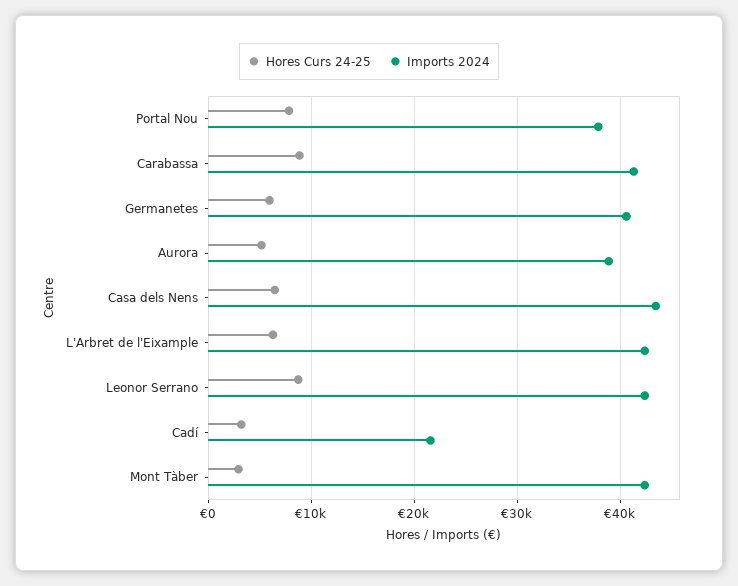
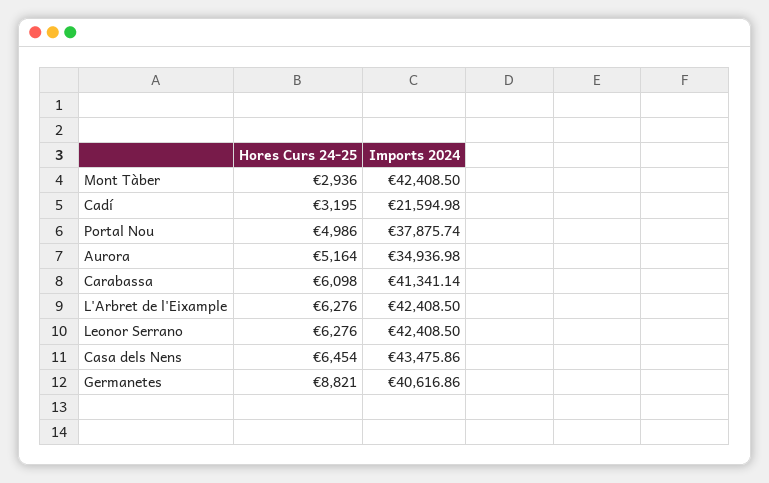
Hores Curs 24-25, Portal Nou: 8000 -> 4986
Hores Curs 24-25, Carabassa: 9000 -> 6098
Hores Curs 24-25, Germanetes: 6000 -> 8821
Imports 2024, Aurora: 39000 -> 34936.98
Hores Curs 24-25, Leonor Serrano: 9000 -> 6276

